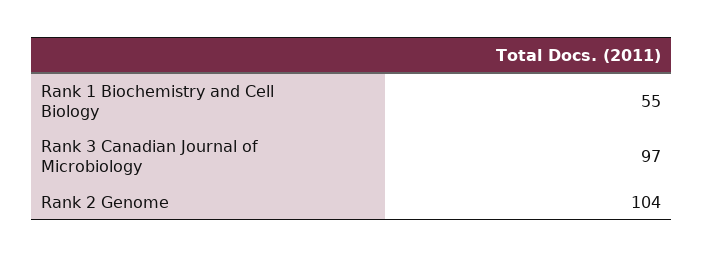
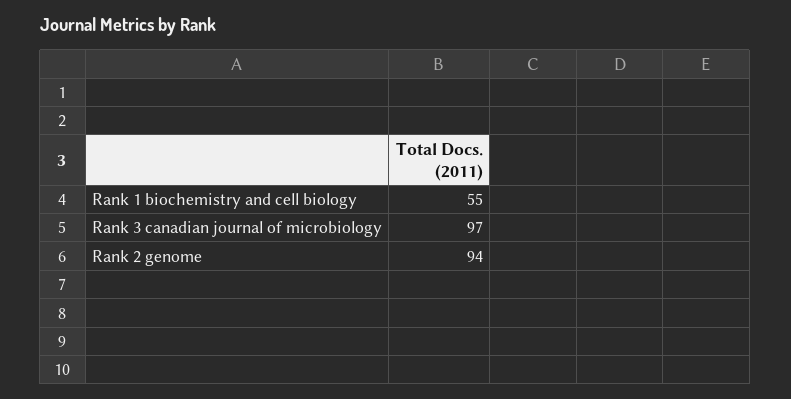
Rank 2 Genome: 104 -> 94

